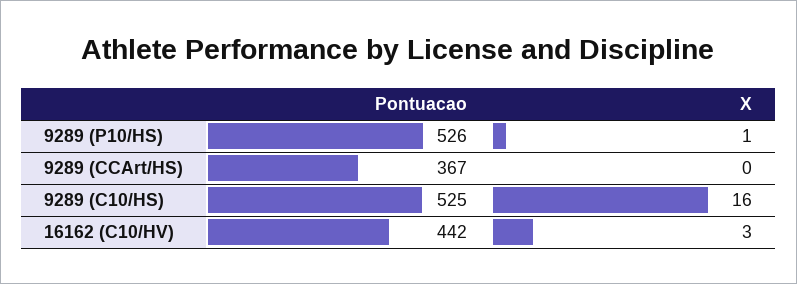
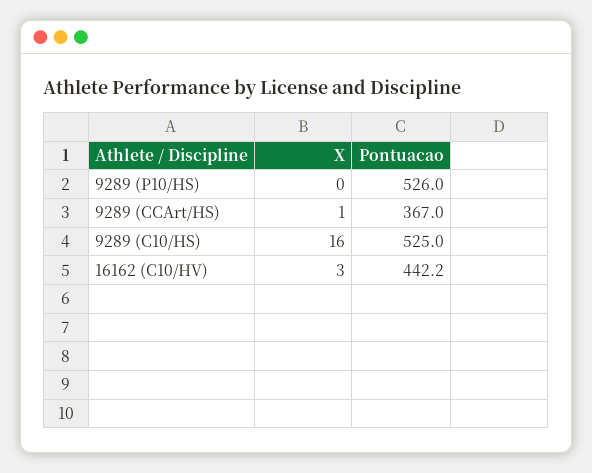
X, 9289 (P10/HS): 1 -> 0
X, 9289 (CCArt/HS): 0 -> 1

